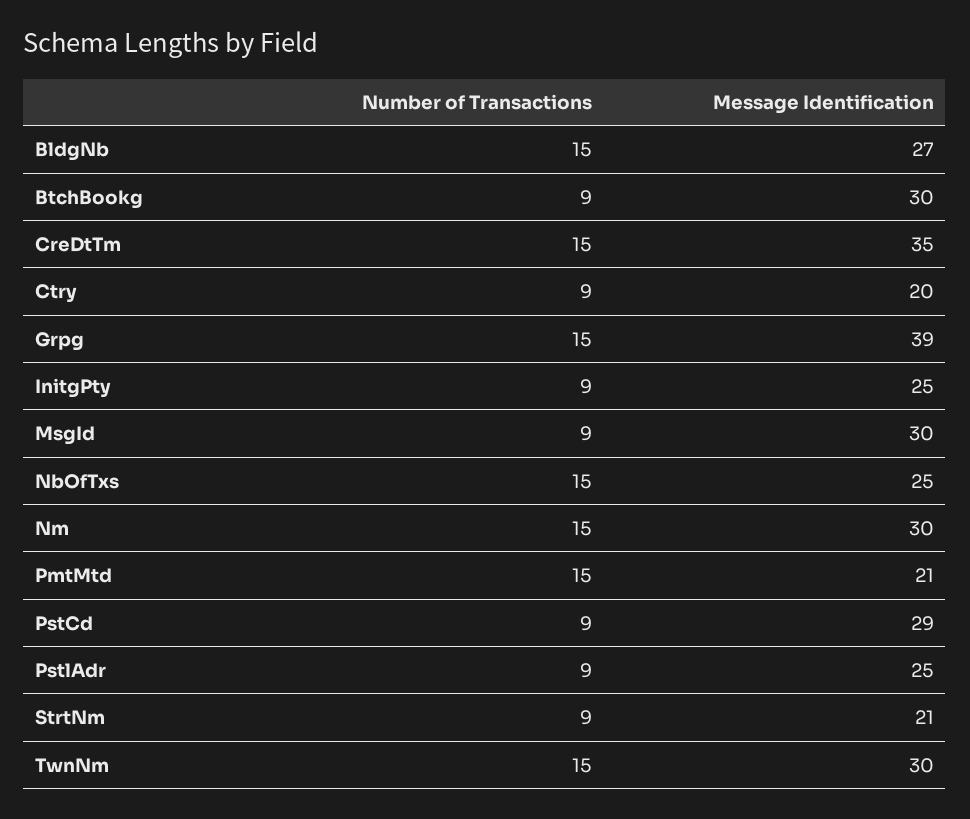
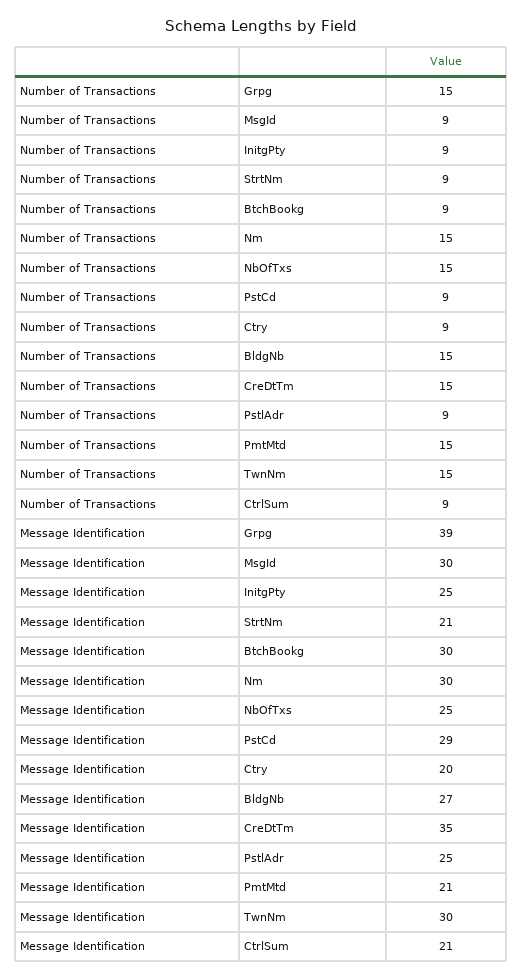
Number of Transactions, CtrlSum: none -> 9
Message Identification, CtrlSum: none -> 21

